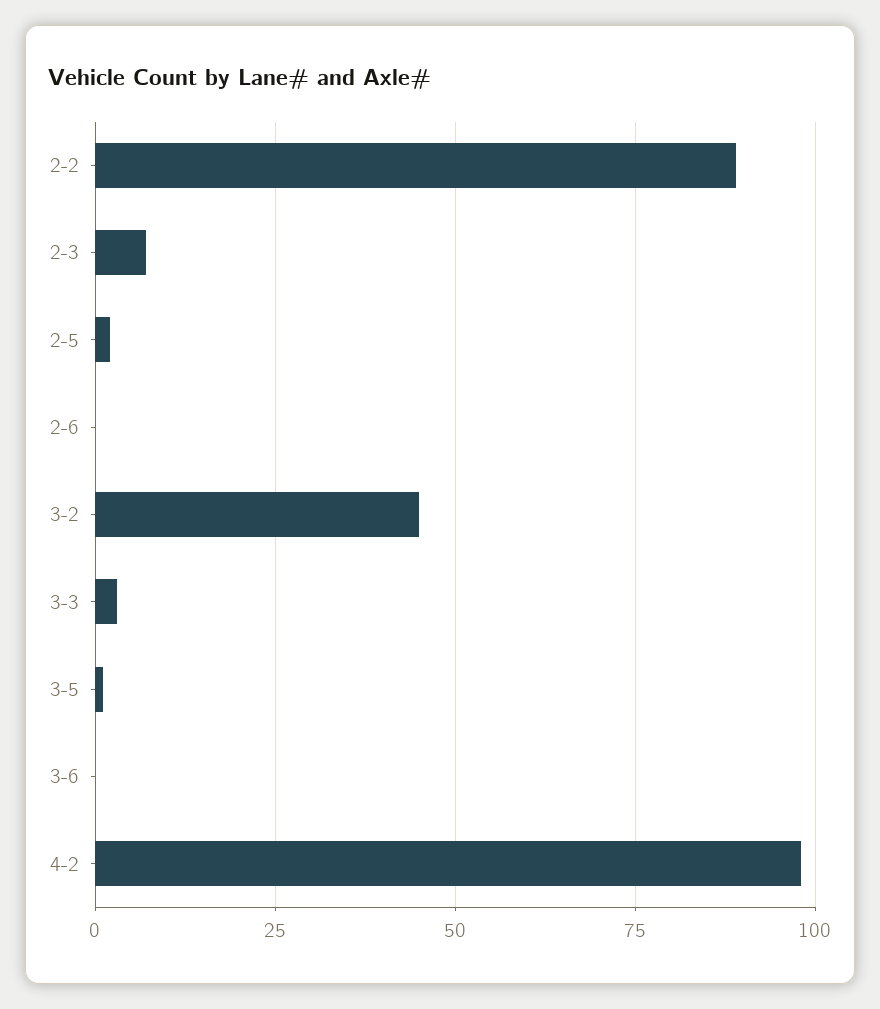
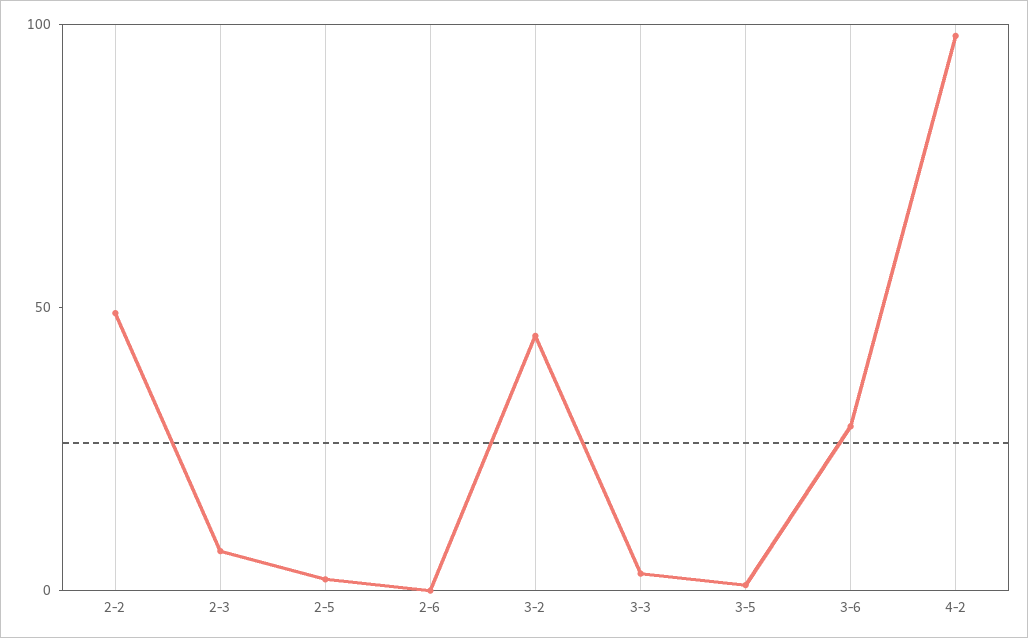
2-2: 90 -> 50
3-6: 0 -> 30

